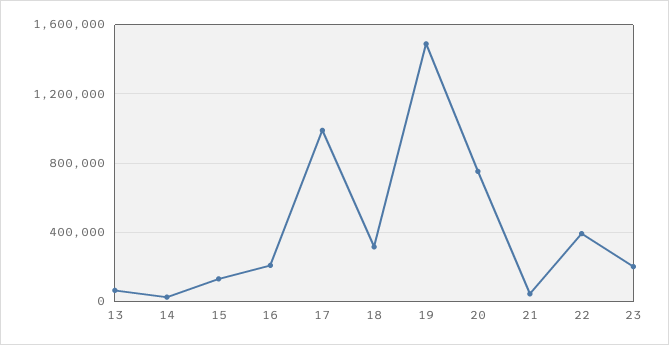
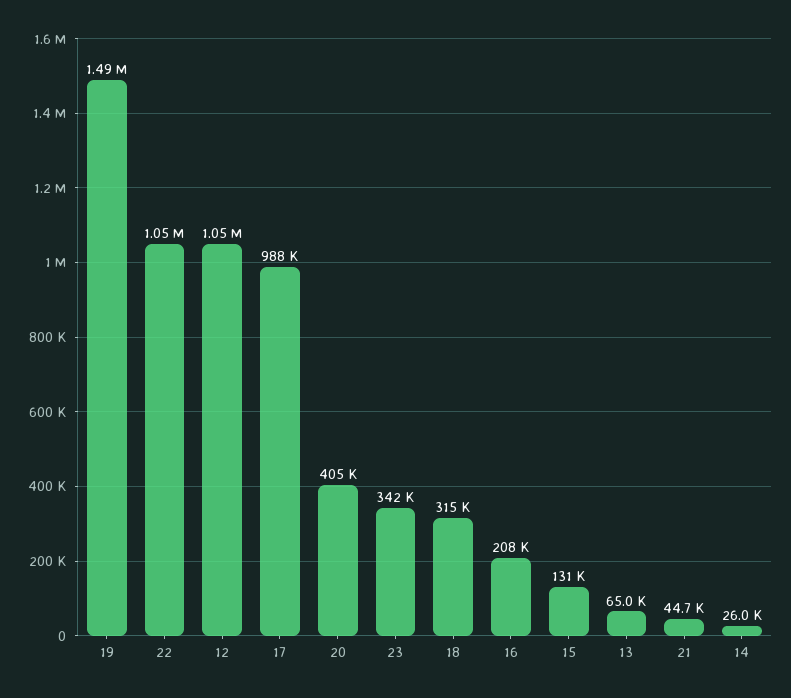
20: 750000 -> 405000
22: 400000 -> 1050000
23: 200000 -> 342000
12: none -> 1050000

